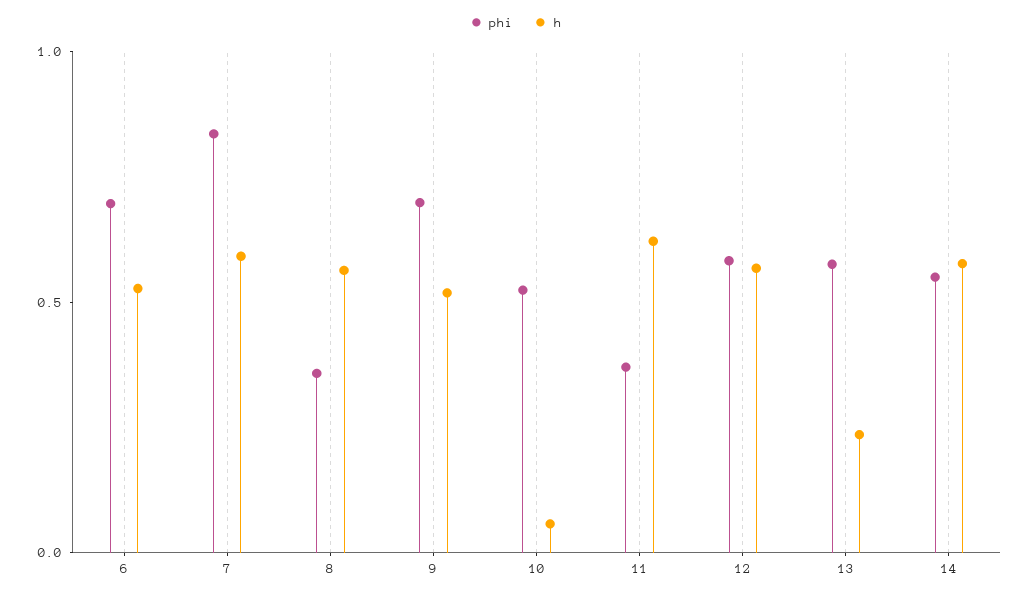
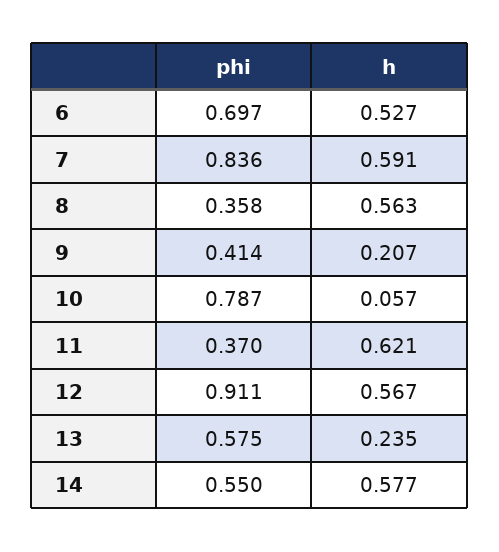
phi, 9: 0.7 -> 0.414
h, 9: 0.5 -> 0.207
phi, 10: 0.5 -> 0.787
phi, 12: 0.6 -> 0.911

